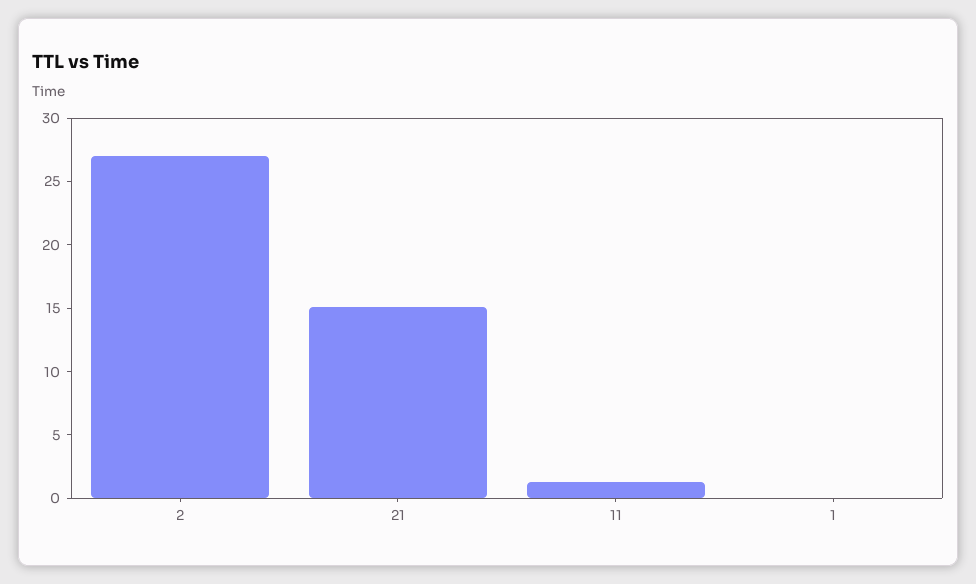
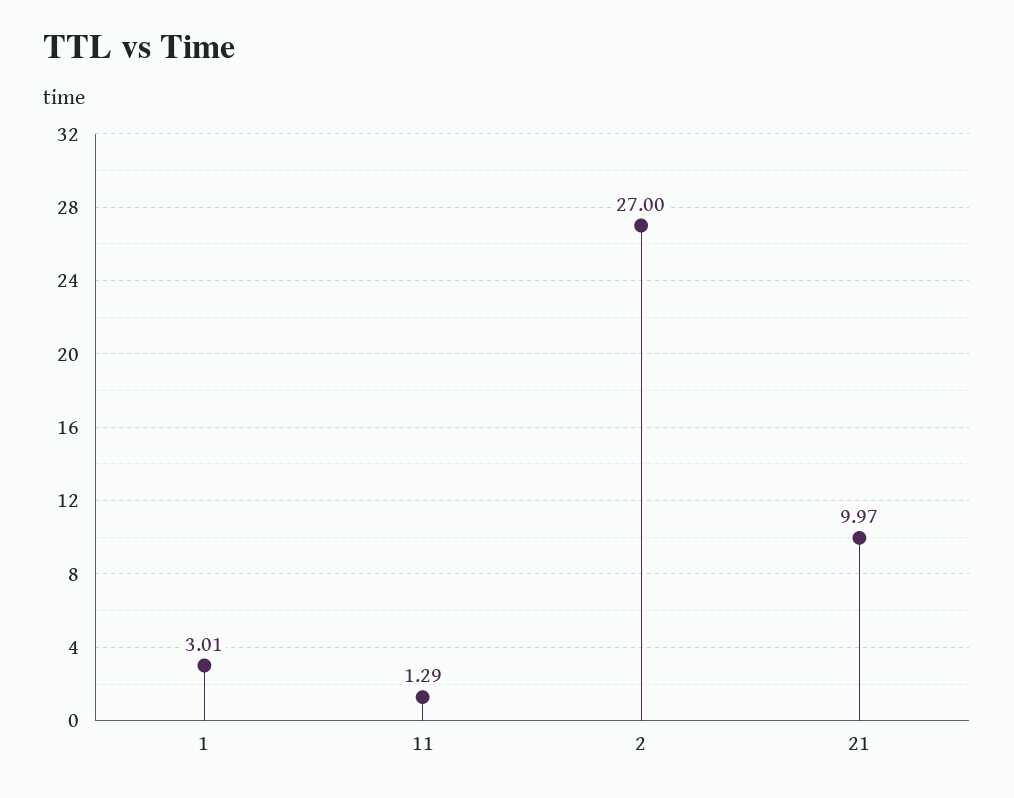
21: 15 -> 9.97
1: 0 -> 3.01

